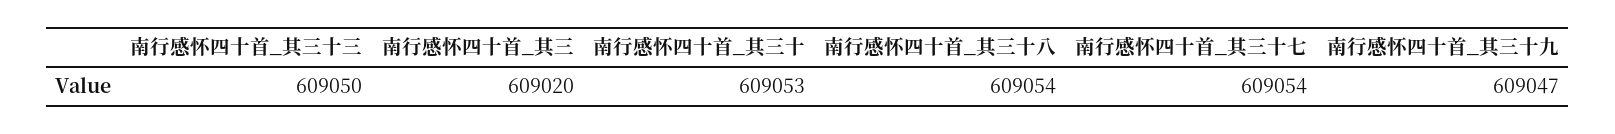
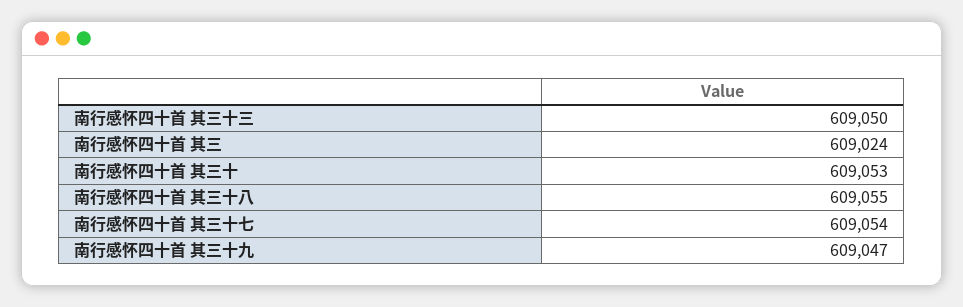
南行感怀四十首_其三: 609020 -> 609024
南行感怀四十首_其三十八: 609054 -> 609055

